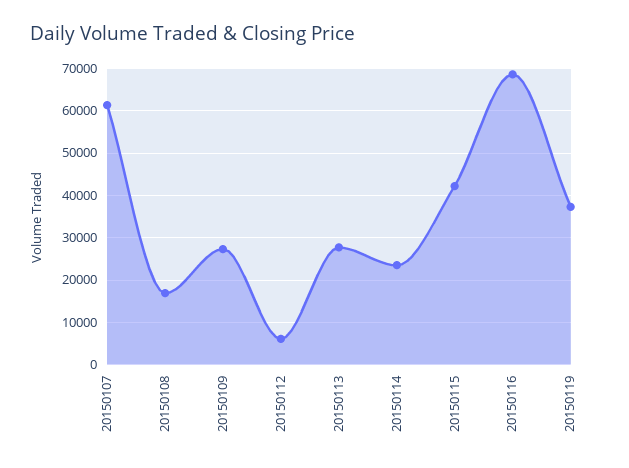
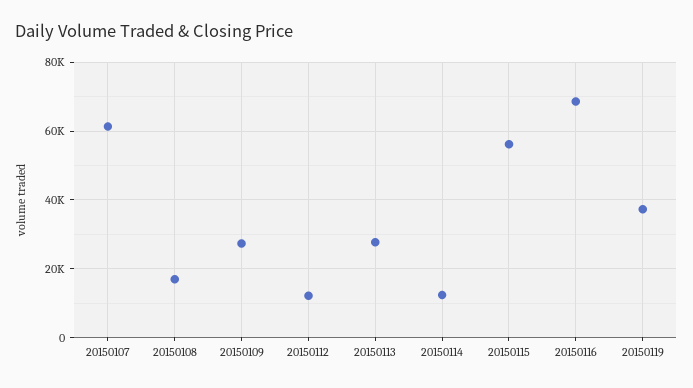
20150112: 6000 -> 12000
20150114: 24000 -> 12000
20150115: 42000 -> 56000

